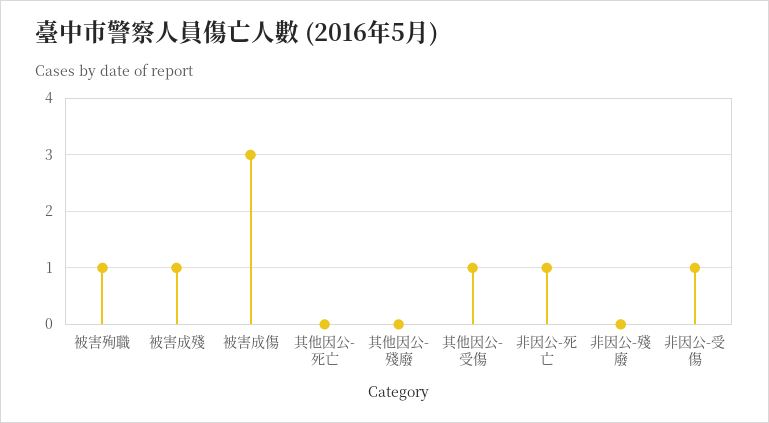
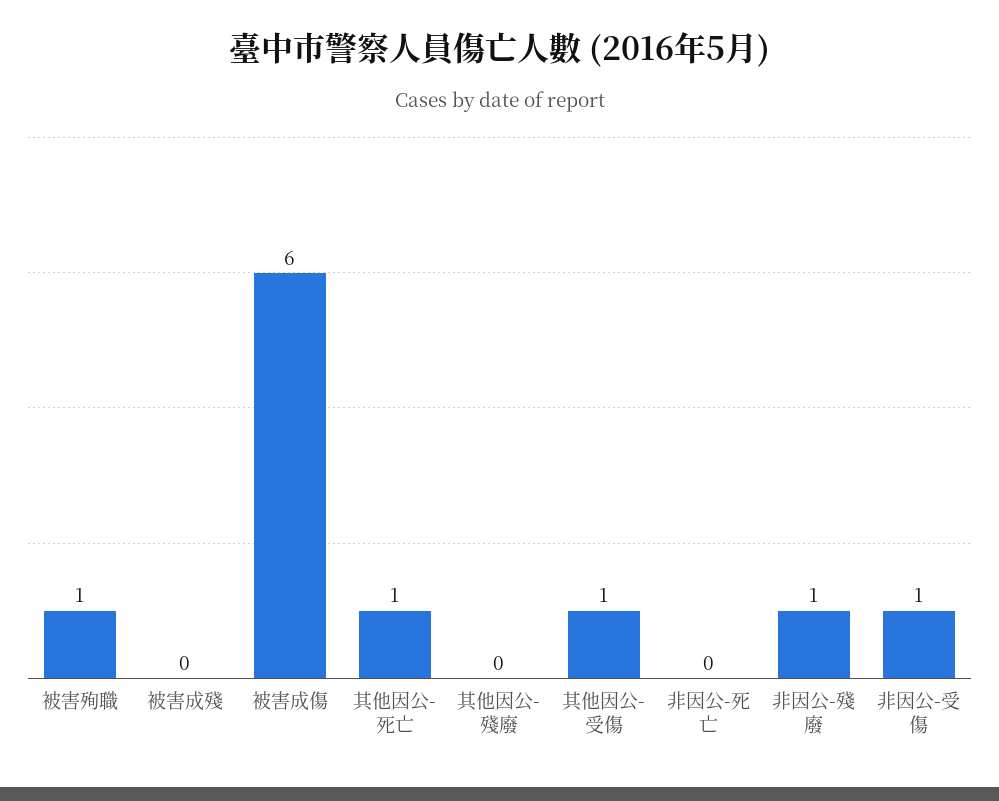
被害成殘: 1 -> 0
被害成傷: 3 -> 6
其他因公-死亡: 0 -> 1
非因公-死亡: 1 -> 0
非因公-殘廢: 0 -> 1

